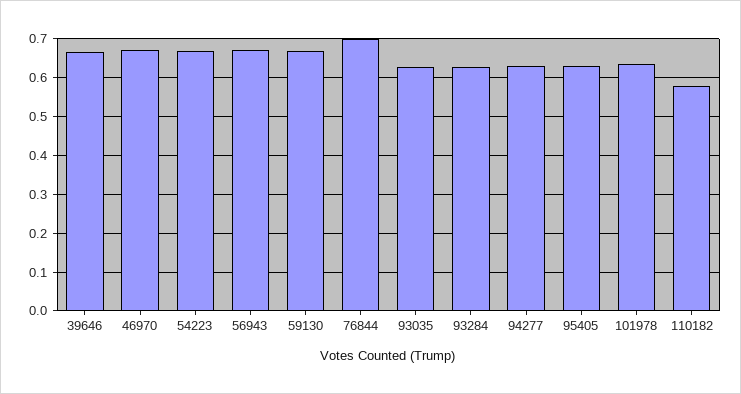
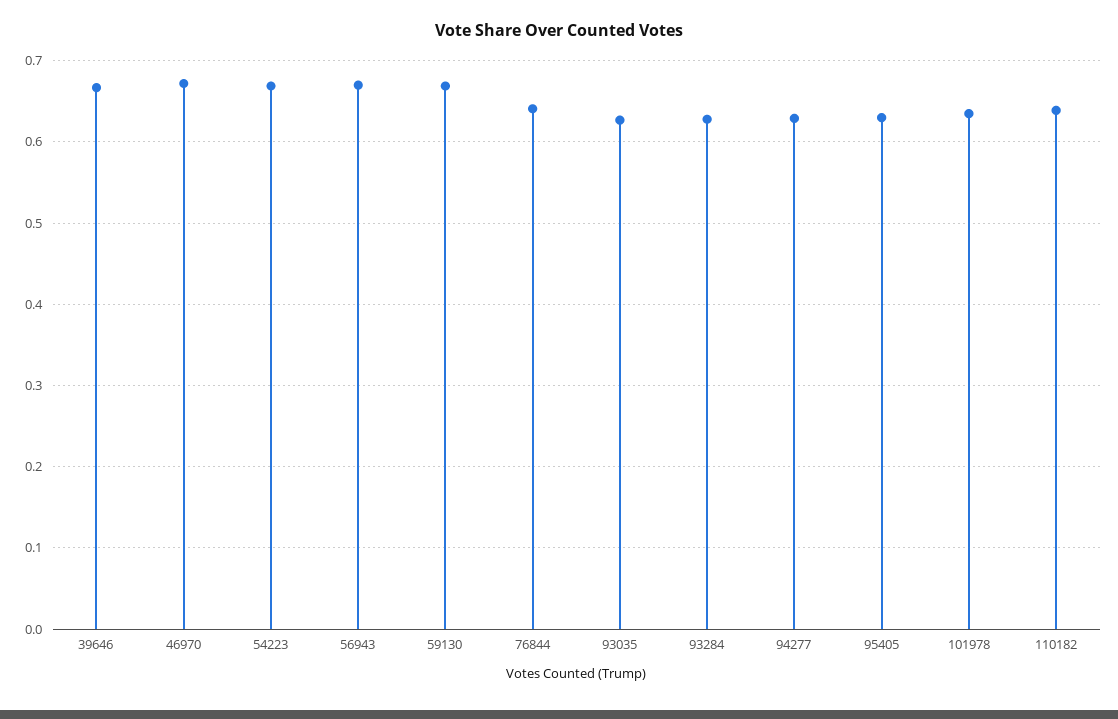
76844: 0.7 -> 0.64
110182: 0.58 -> 0.64

